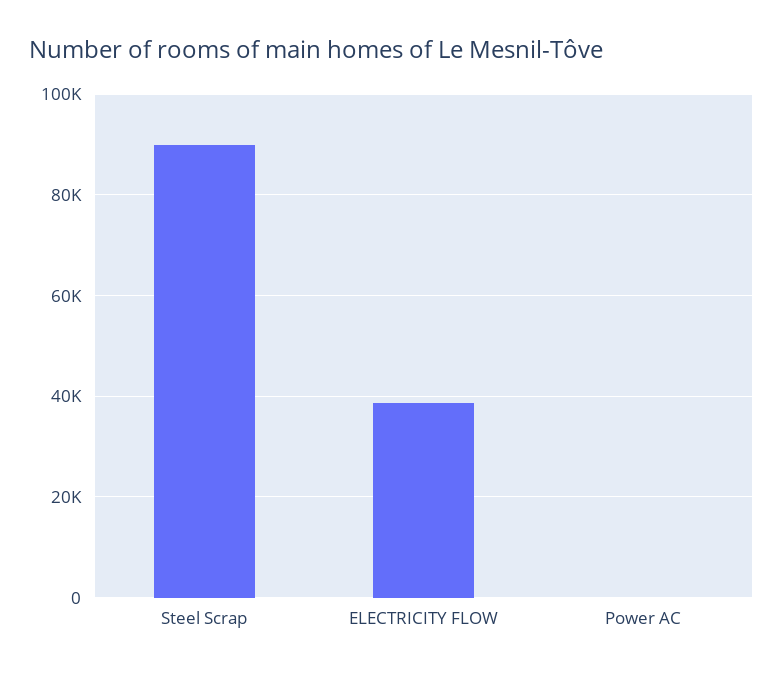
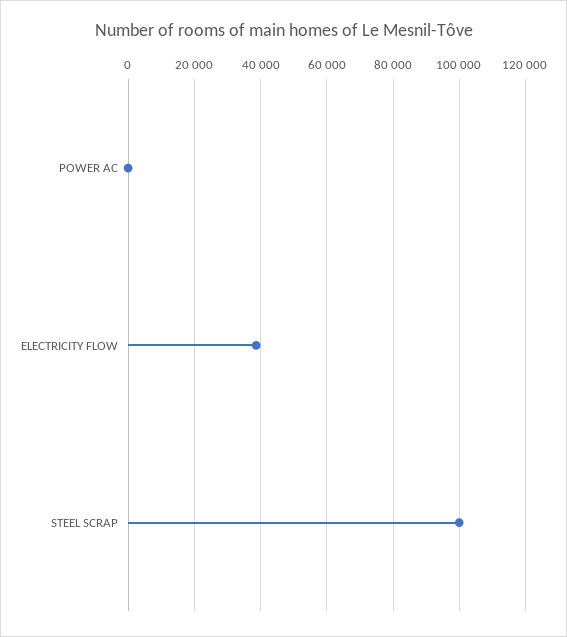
Steel Scrap: 90000 -> 100000

